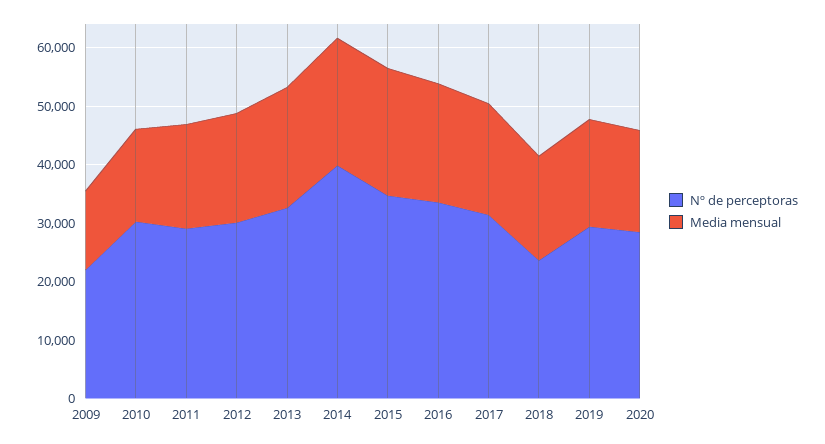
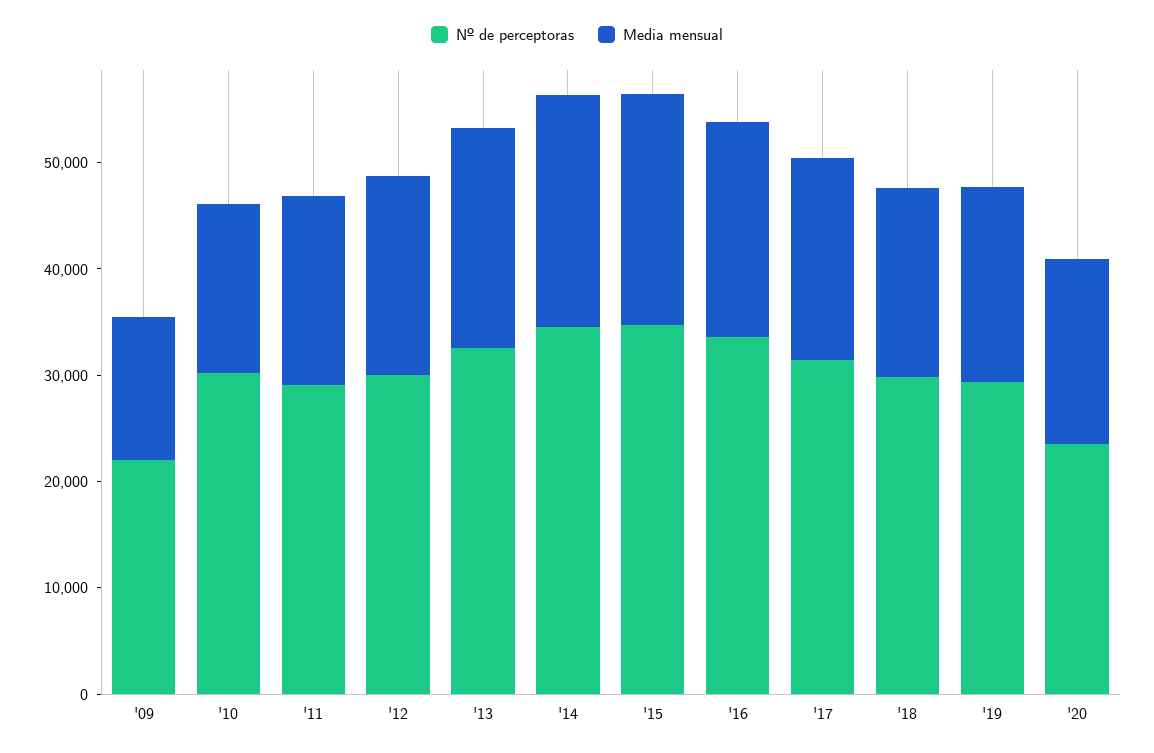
Nº de perceptoras, 2014: 40000 -> 34000
Nº de perceptoras, 2018: 24000 -> 30000
Nº de perceptoras, 2020: 28000 -> 24000

